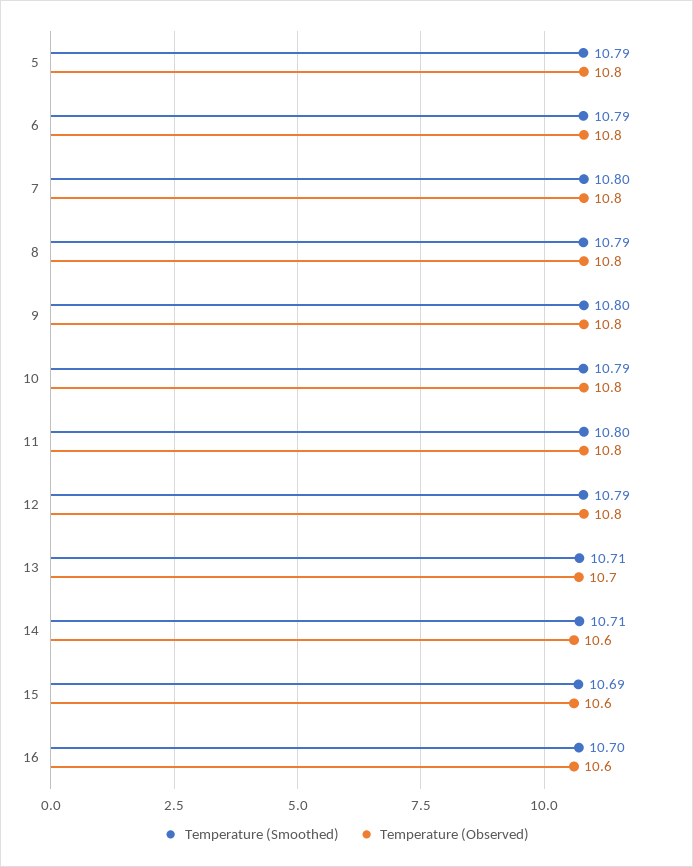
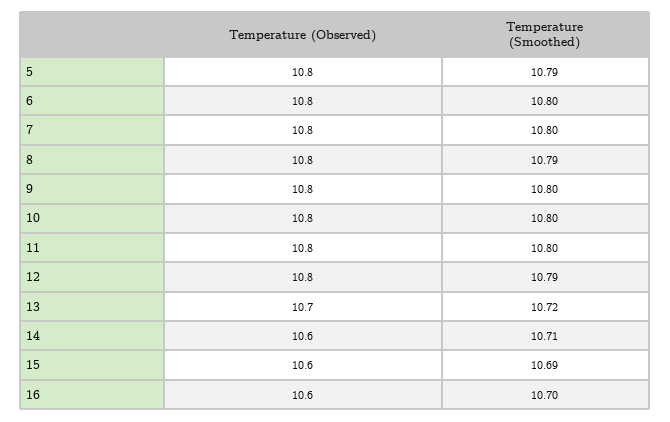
Temperature (Smoothed), 6: 10.79 -> 10.8
Temperature (Smoothed), 10: 10.79 -> 10.8
Temperature (Smoothed), 13: 10.71 -> 10.72

